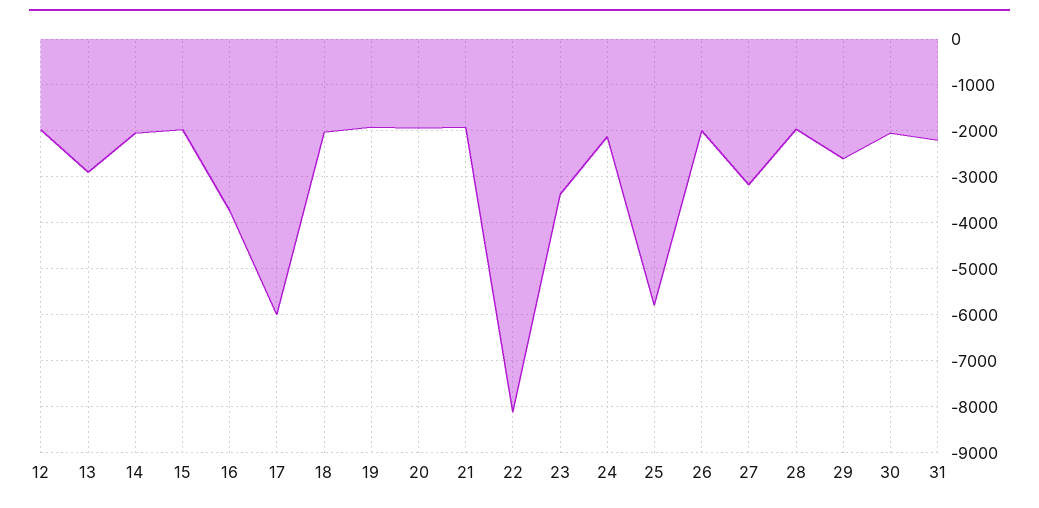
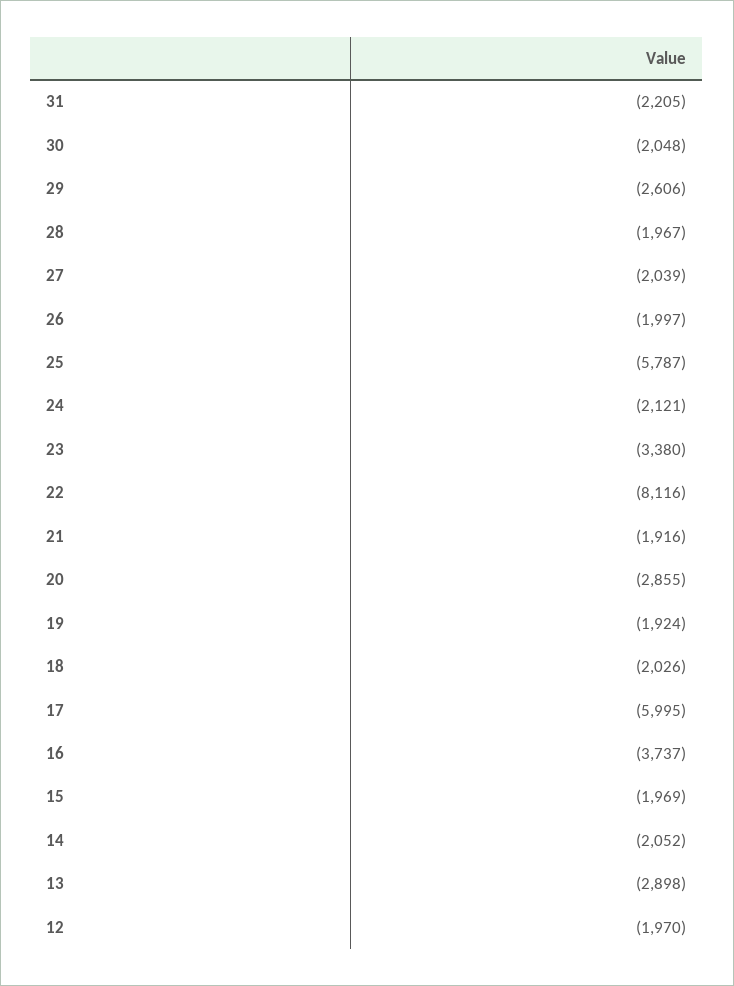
20: -2000 -> -2855
27: -3200 -> -2039

